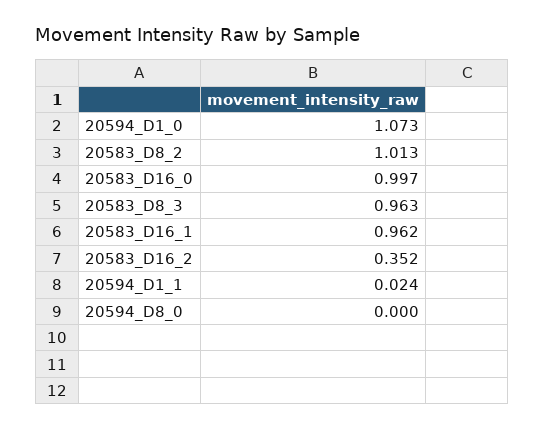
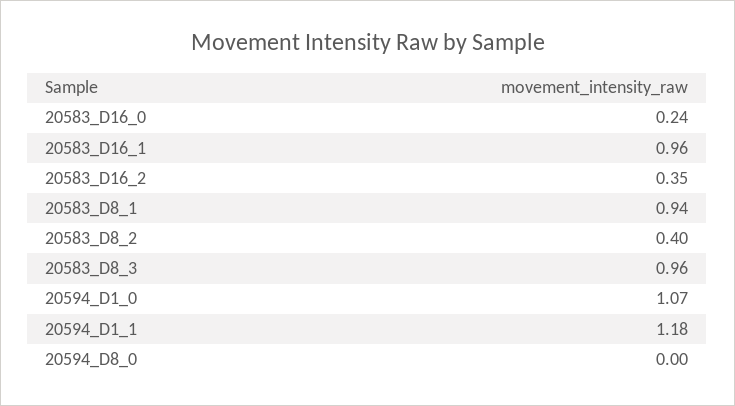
20583_D8_2: 1.013 -> 0.4
20583_D16_0: 0.997 -> 0.24
20594_D1_1: 0.024 -> 1.18
20583_D8_1: none -> 0.94

